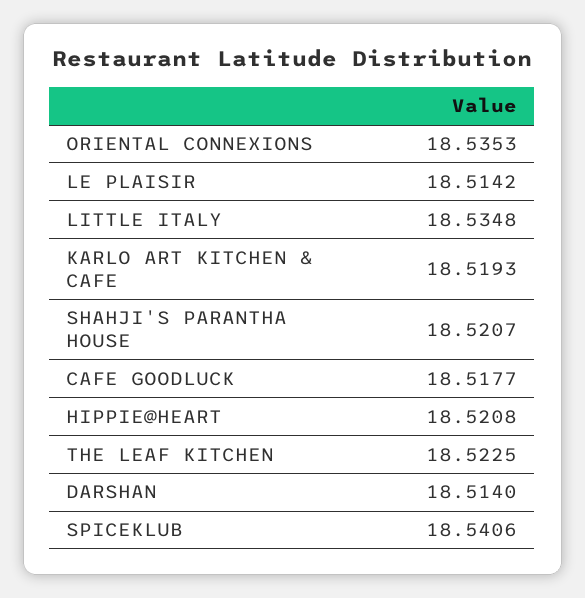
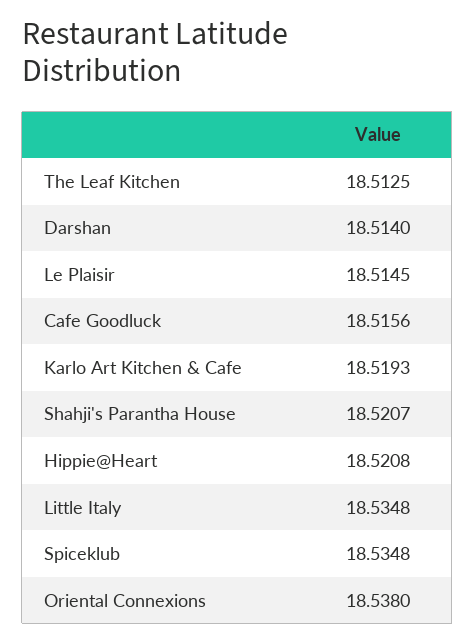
ORIENTAL CONNEXIONS: 18.5353 -> 18.538
LE PLAISIR: 18.5142 -> 18.5145
CAFE GOODLUCK: 18.5177 -> 18.5156
THE LEAF KITCHEN: 18.5225 -> 18.5125
SPICEKLUB: 18.5406 -> 18.5348

